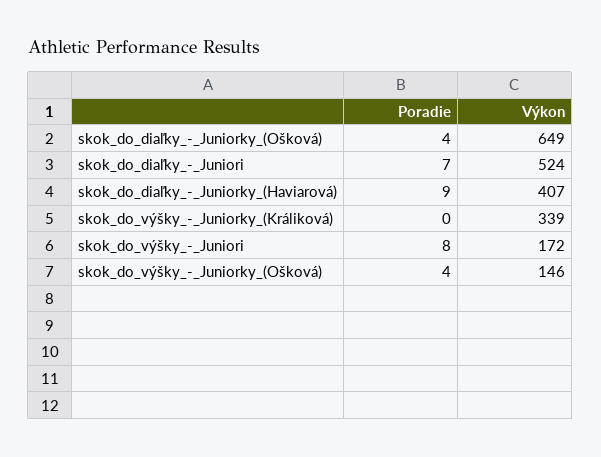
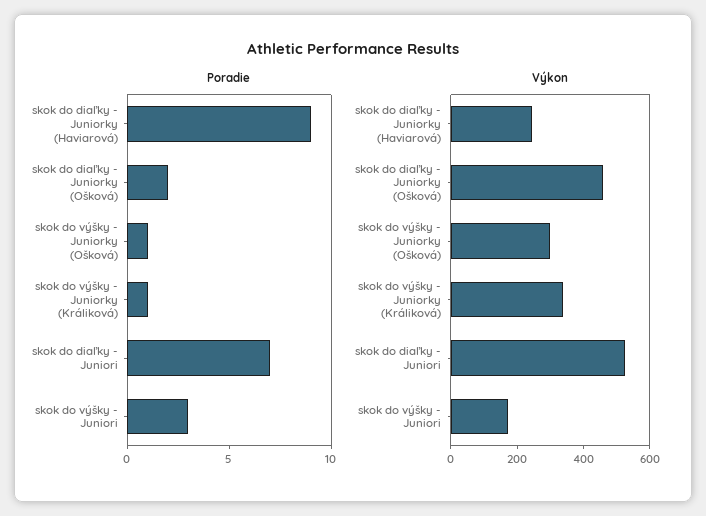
Poradie, skok_do_diaľky_-_Juniorky_(Ošková): 4 -> 2
Výkon, skok_do_diaľky_-_Juniorky_(Ošková): 649 -> 450
Výkon, skok_do_diaľky_-_Juniorky_(Haviarová): 407 -> 250
Poradie, skok_do_výšky_-_Juniorky_(Králiková): 0 -> 1
Poradie, skok_do_výšky_-_Juniori: 8 -> 3
Poradie, skok_do_výšky_-_Juniorky_(Ošková): 4 -> 1
Výkon, skok_do_výšky_-_Juniorky_(Ošková): 146 -> 300

